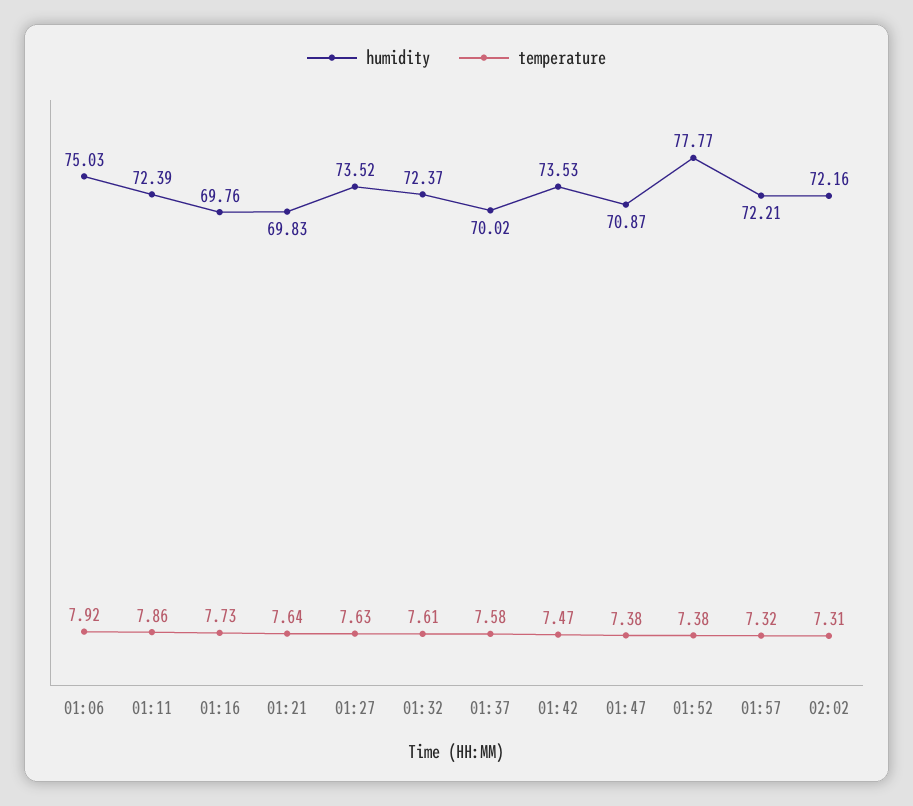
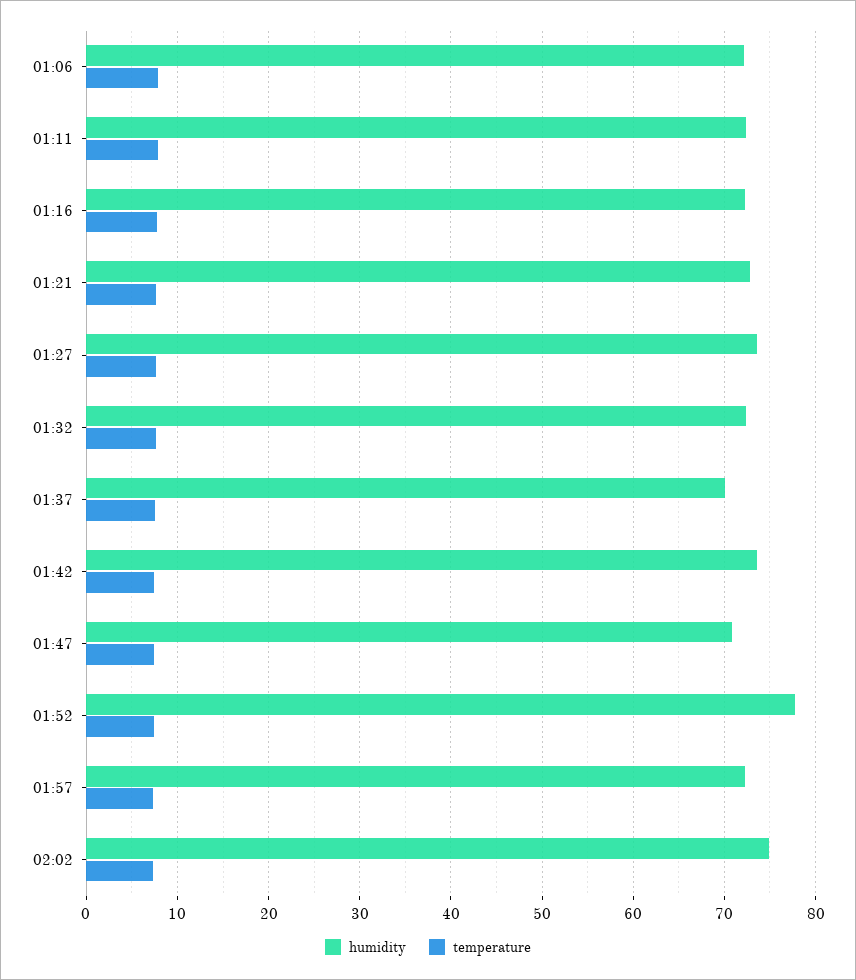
humidity, 01:06: 75.03 -> 72
humidity, 01:16: 69.76 -> 72
humidity, 01:21: 69.83 -> 73
humidity, 02:02: 72.16 -> 75

